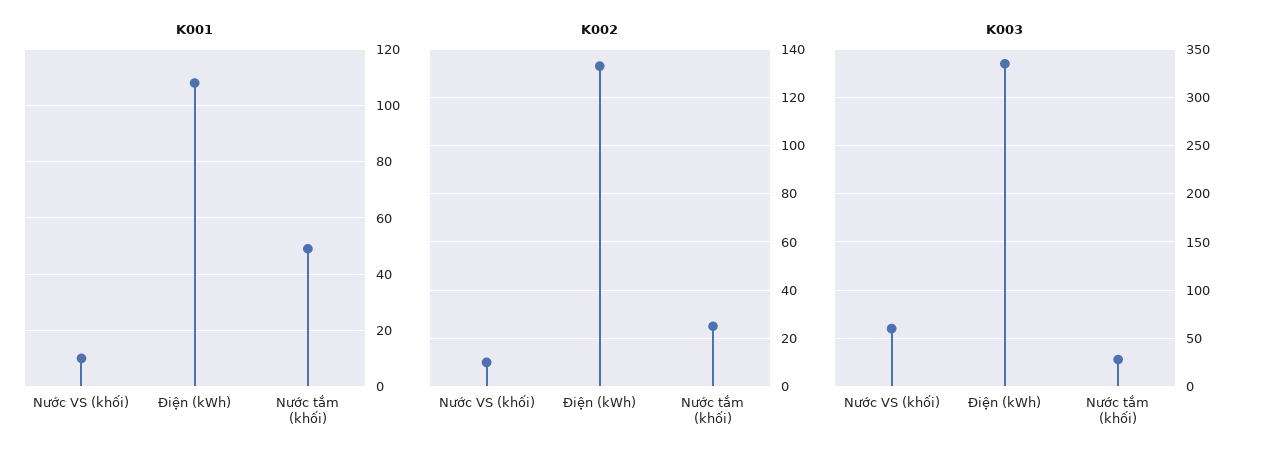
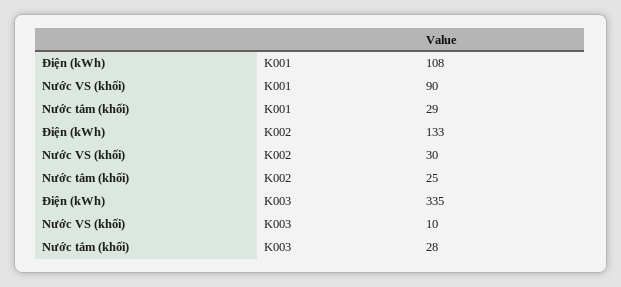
K001, Nước VS (khối): 10 -> 90
K001, Nước tắm (khối): 50 -> 29
K002, Nước VS (khối): 10 -> 30
K003, Nước VS (khối): 60 -> 10

